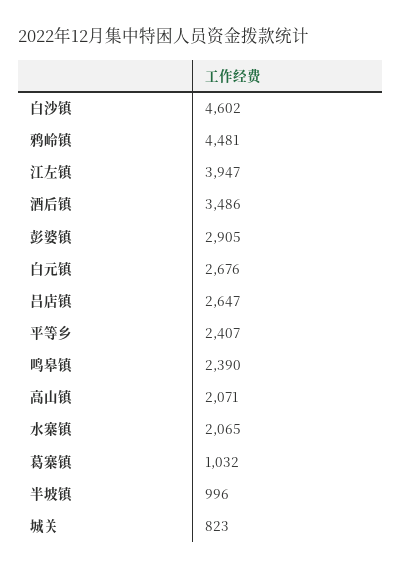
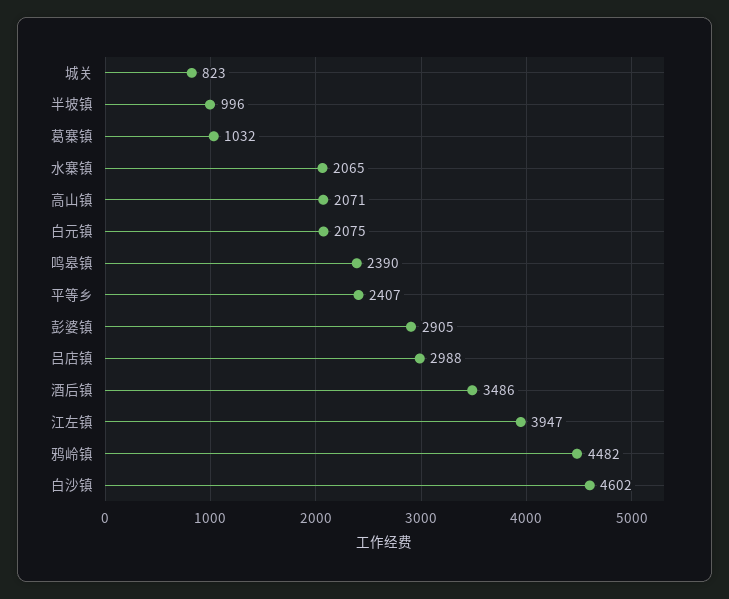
鸦岭镇: 4481 -> 4482
白元镇: 2676 -> 2075
吕店镇: 2647 -> 2988

